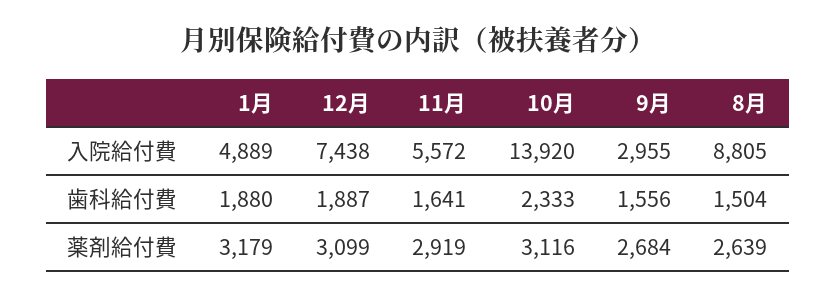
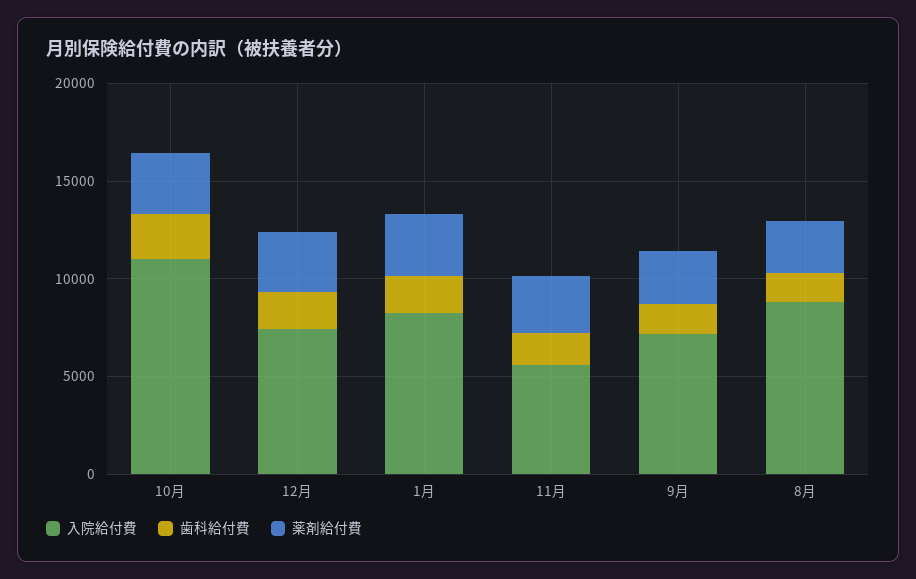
入院給付費, 1月: 4889 -> 8000
入院給付費, 10月: 13920 -> 11000
入院給付費, 9月: 2955 -> 7000

